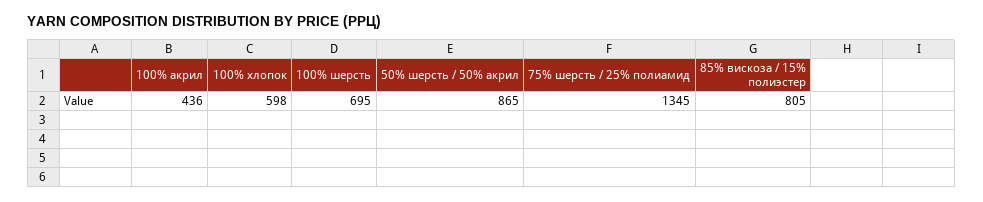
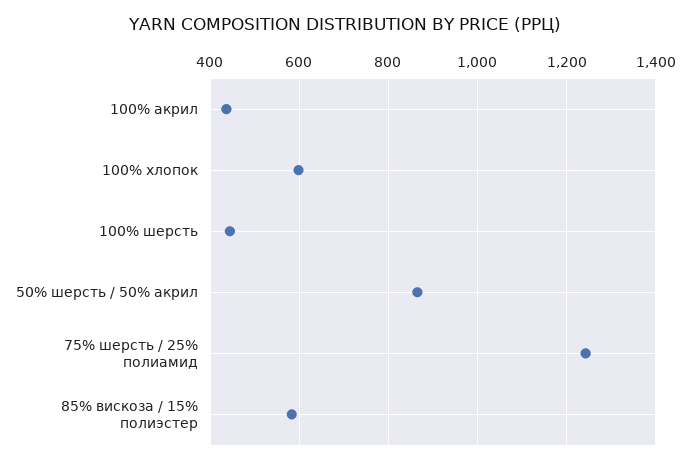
100% шерсть: 695 -> 440
75% шерсть / 25% полиамид: 1345 -> 1240
85% вискоза / 15% полиэстер: 805 -> 580

